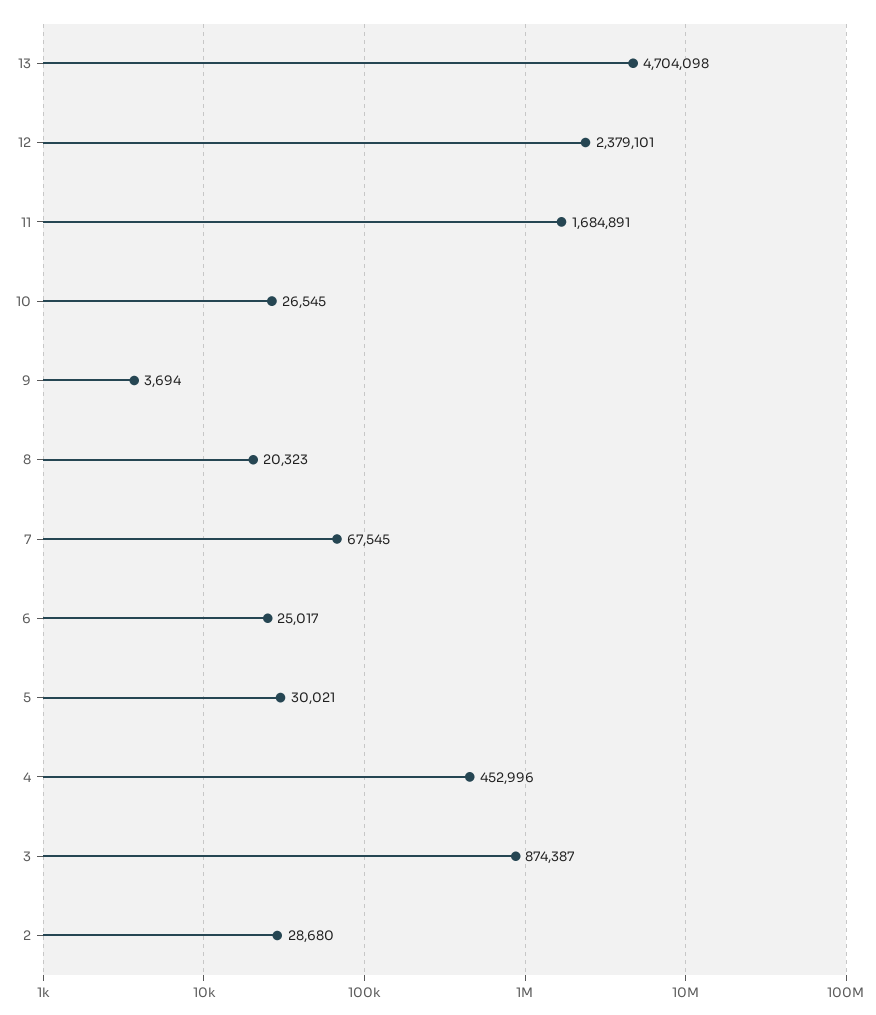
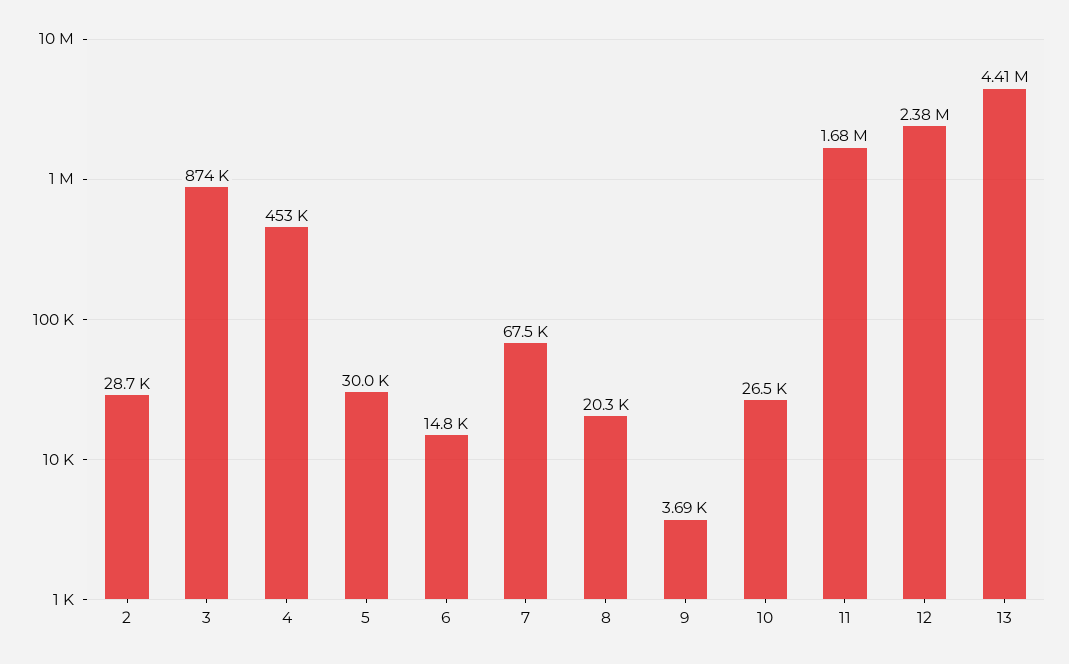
13: 4704098 -> 4410000
6: 25017 -> 14800

